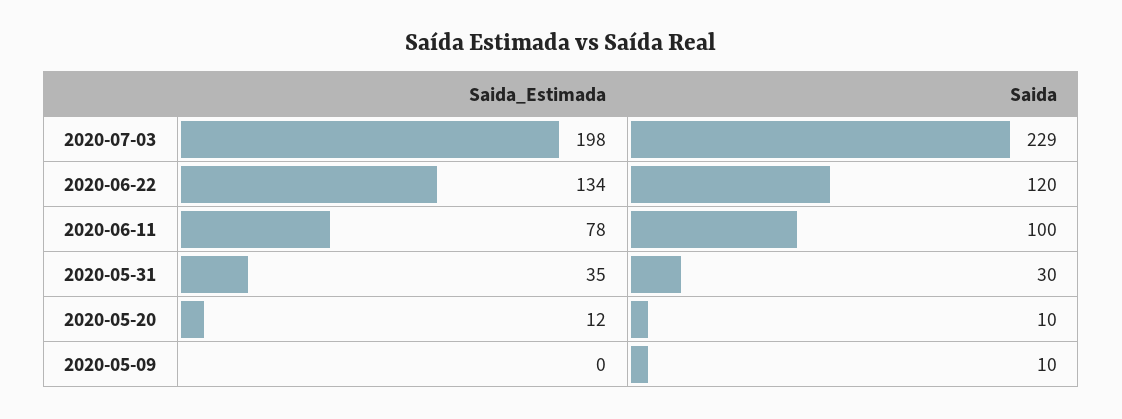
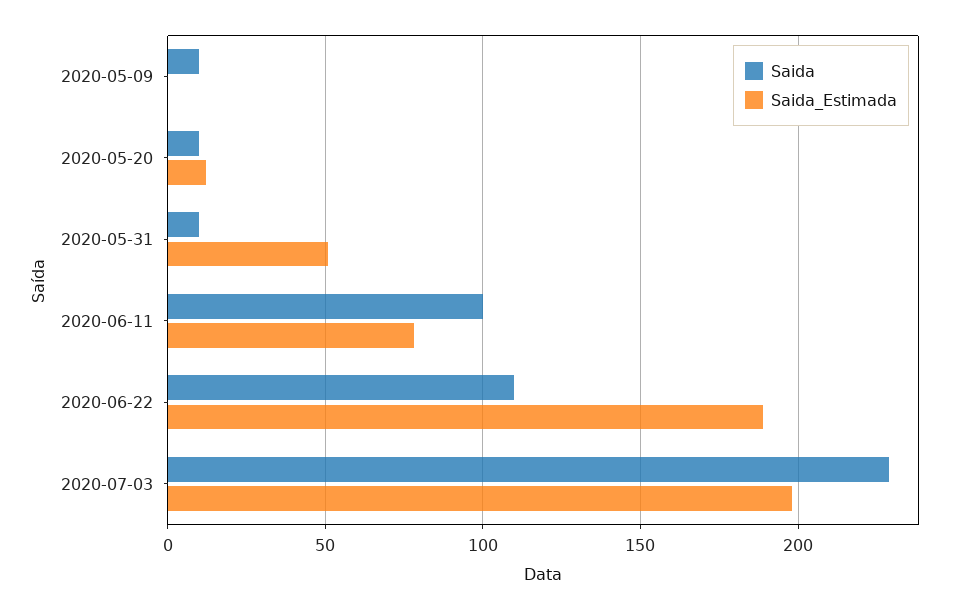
Saida_Estimada, 2020-06-22: 134 -> 190
Saida, 2020-06-22: 120 -> 110
Saida_Estimada, 2020-05-31: 35 -> 50
Saida, 2020-05-31: 30 -> 10

